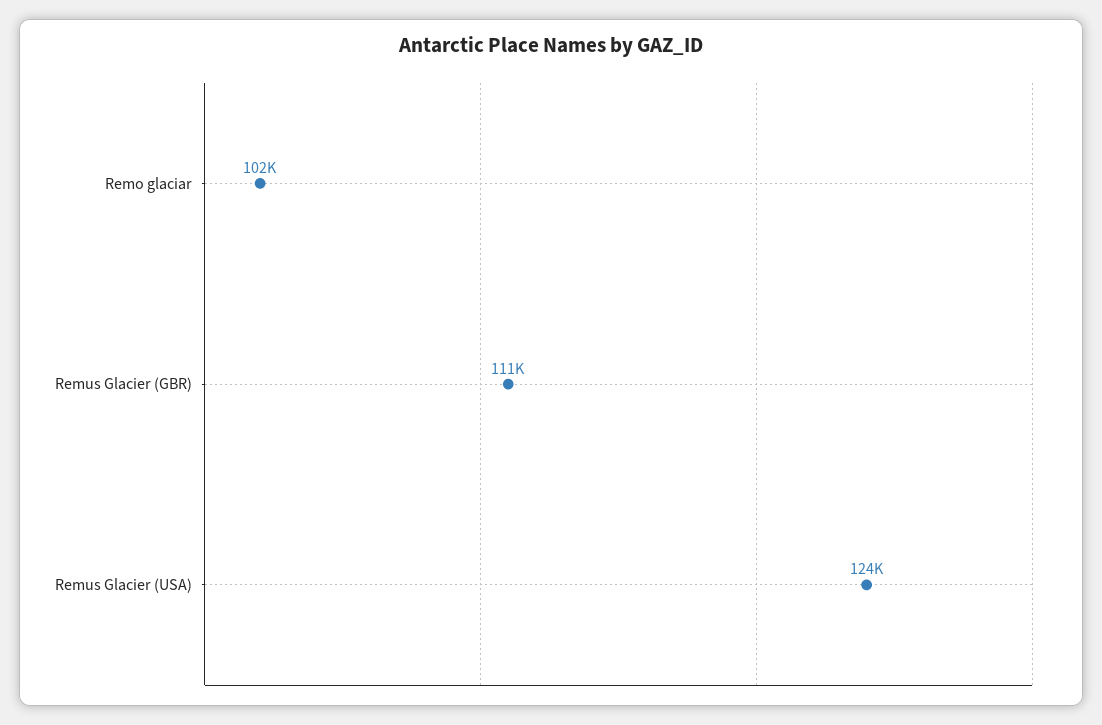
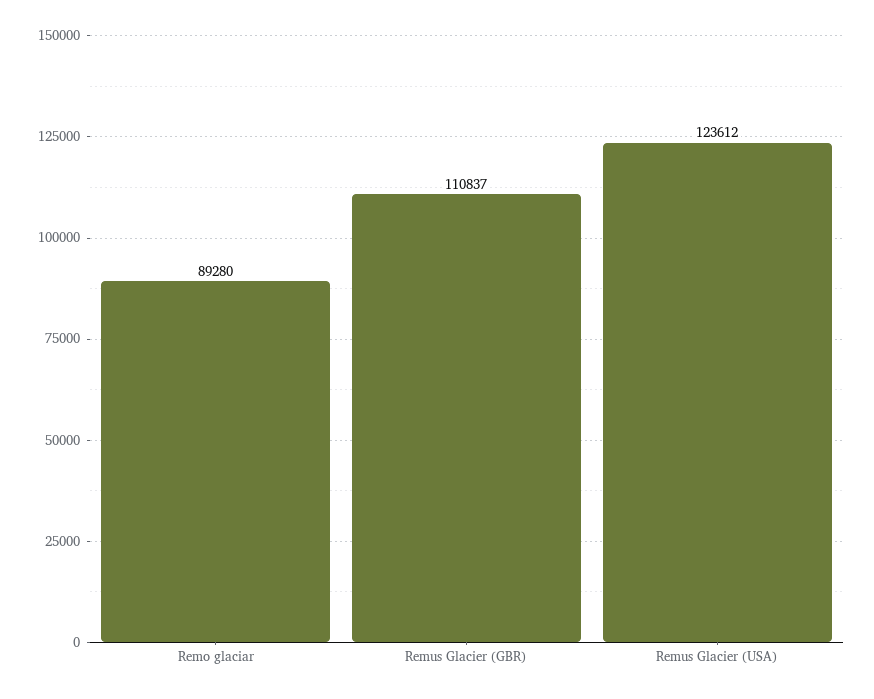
Remo glaciar: 102000 -> 89280

